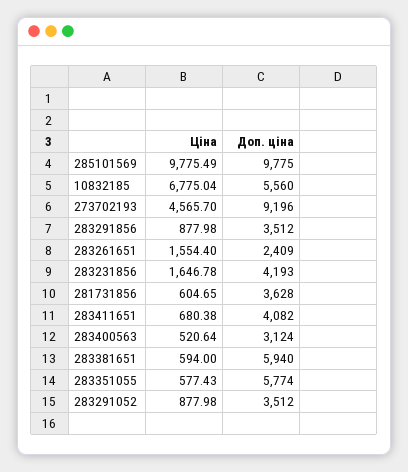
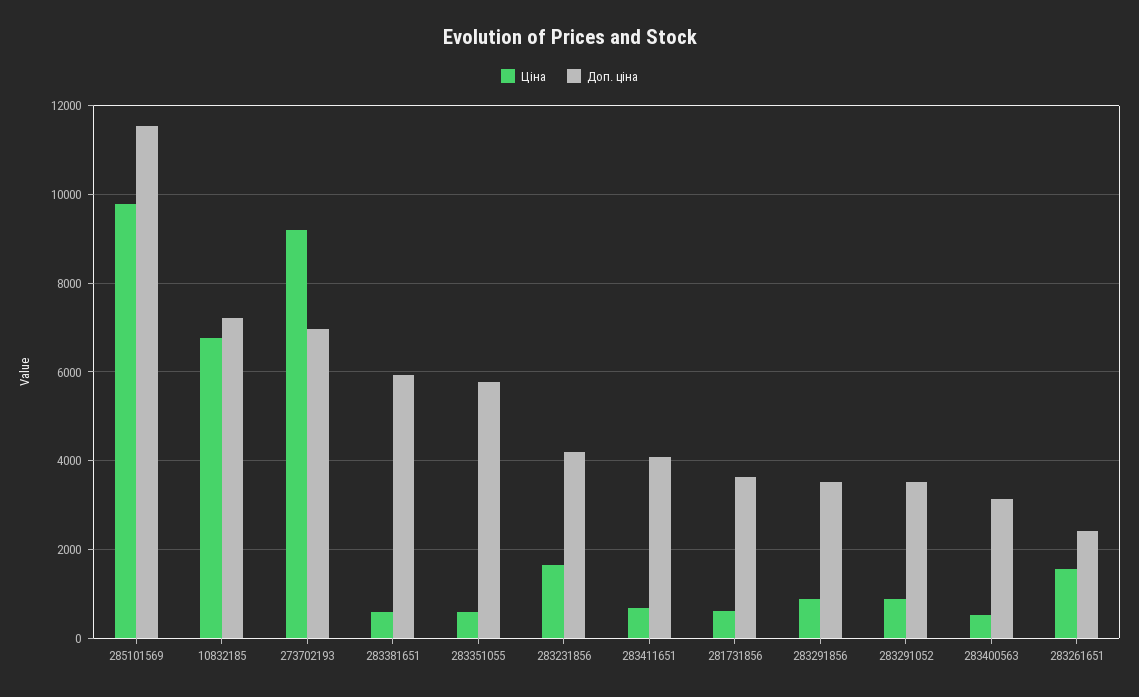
Доп. ціна, 285101569: 9775 -> 11600
Доп. ціна, 10832185: 5560 -> 7200
Ціна, 273702193: 4565.7 -> 9200
Доп. ціна, 273702193: 9196 -> 7000

